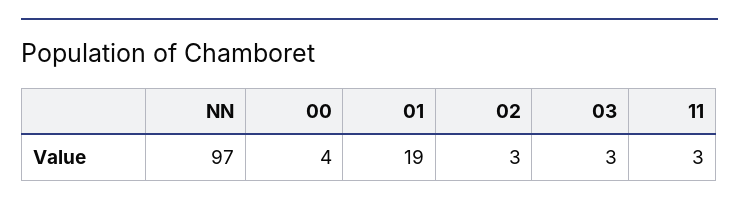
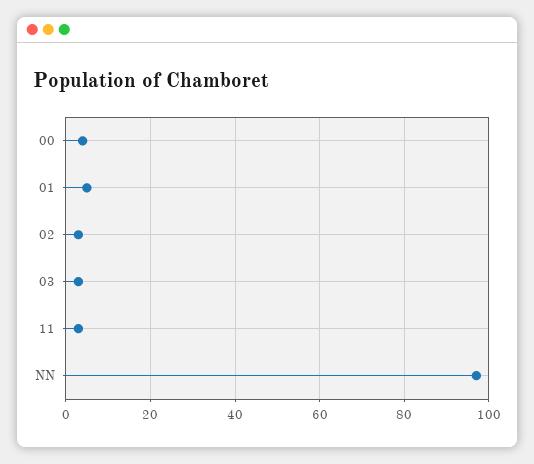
01: 19 -> 5

